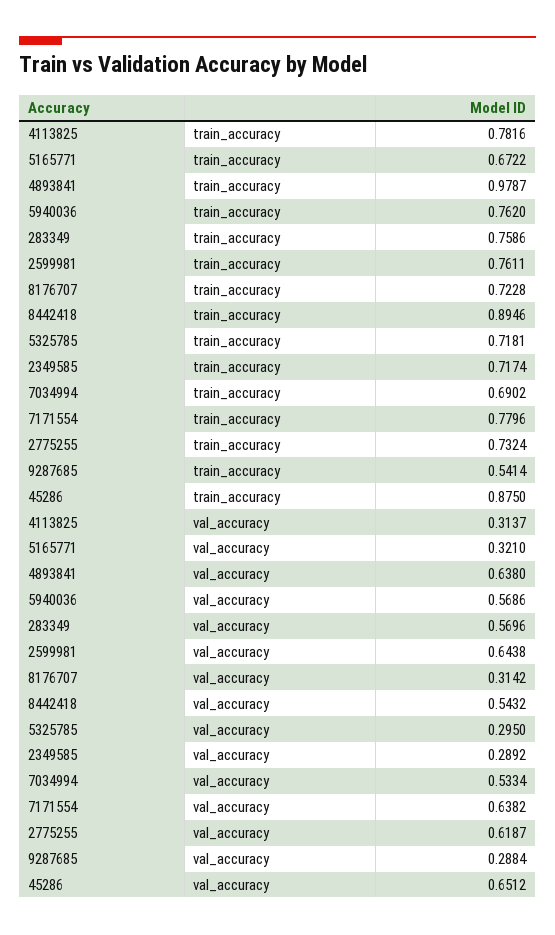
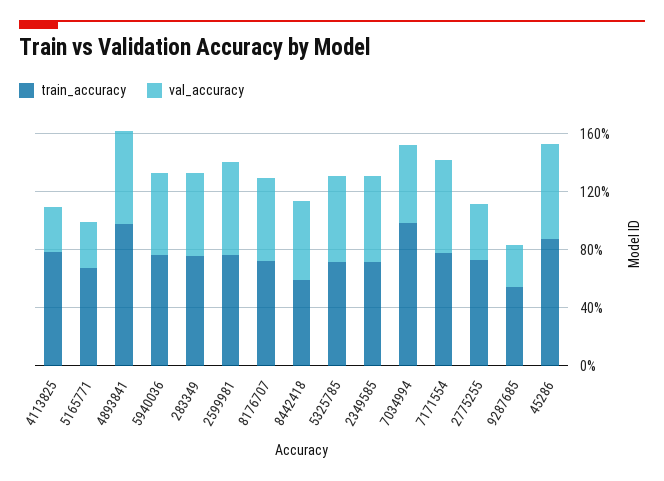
train_accuracy, 8442418: 0.8946 -> 0.6
train_accuracy, 7034994: 0.6902 -> 1
val_accuracy, 8176707: 0.3142 -> 0.6
val_accuracy, 5325785: 0.295 -> 0.6
val_accuracy, 2349585: 0.2892 -> 0.6
val_accuracy, 2775255: 0.6187 -> 0.4

